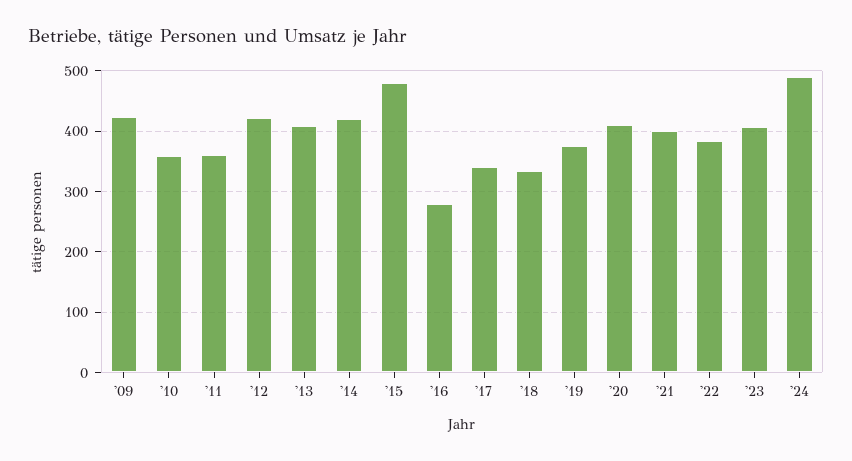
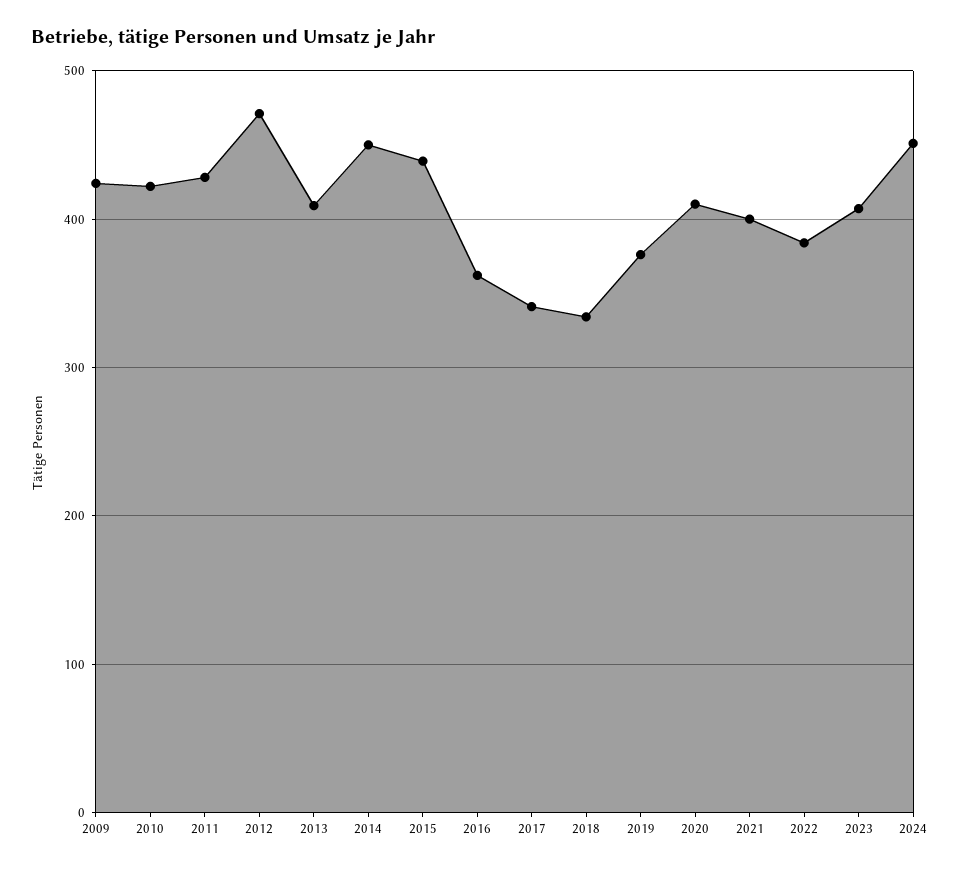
'10: 360 -> 420
'11: 360 -> 430
'12: 420 -> 470
'14: 420 -> 450
'15: 480 -> 440
'16: 280 -> 360
'24: 490 -> 450

